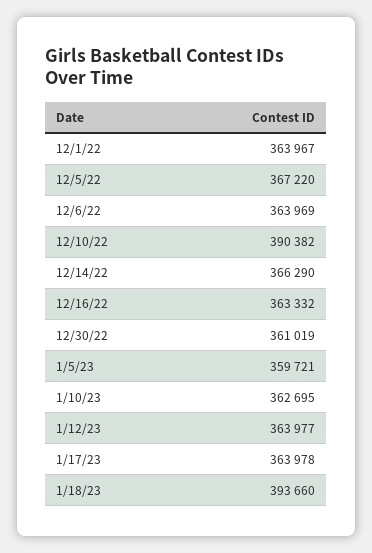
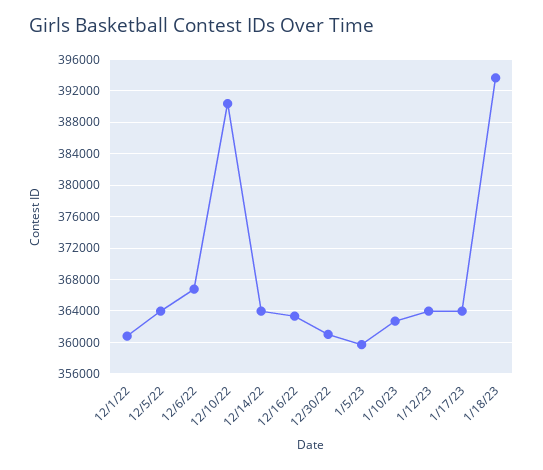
12/1/22: 363967 -> 361000
12/5/22: 367220 -> 364000
12/6/22: 363969 -> 367000
12/14/22: 366290 -> 364000

